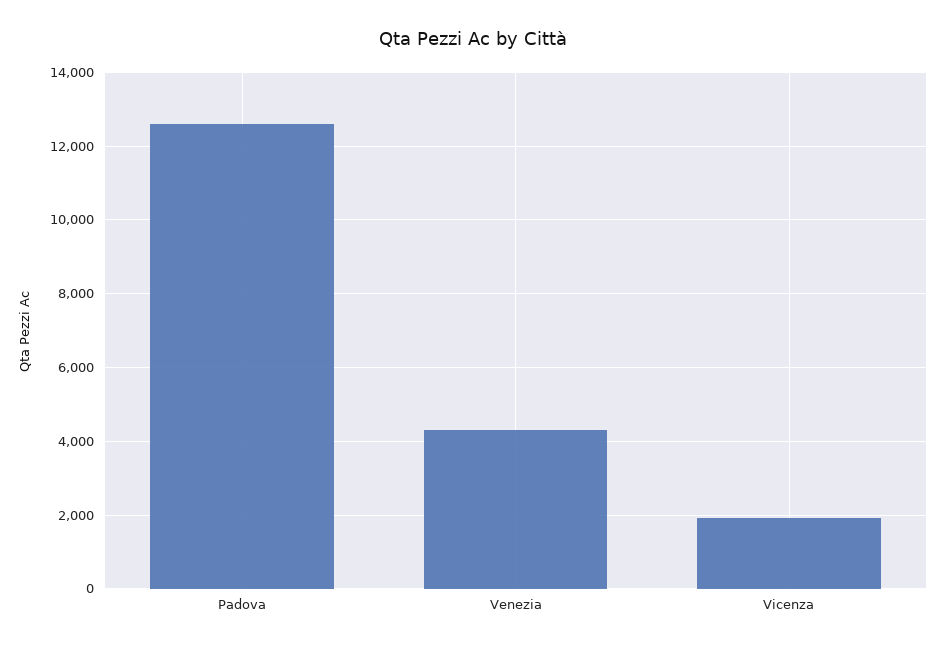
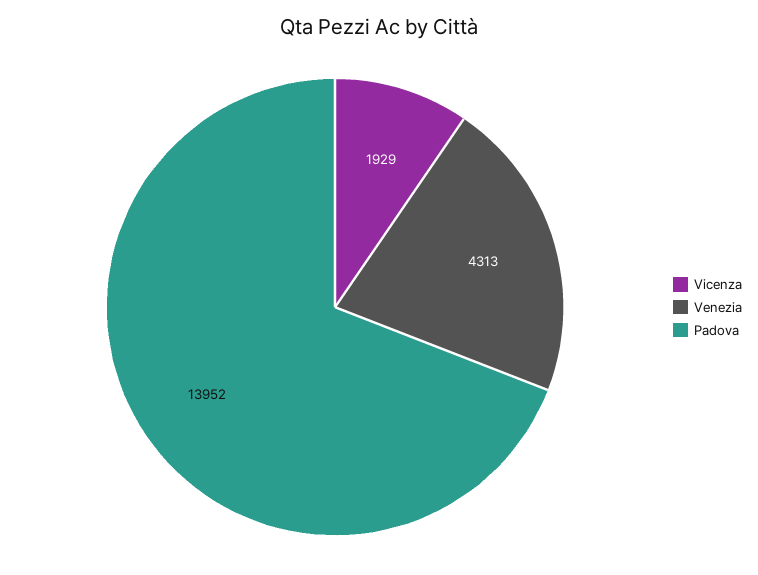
Padova: 12600 -> 13952

